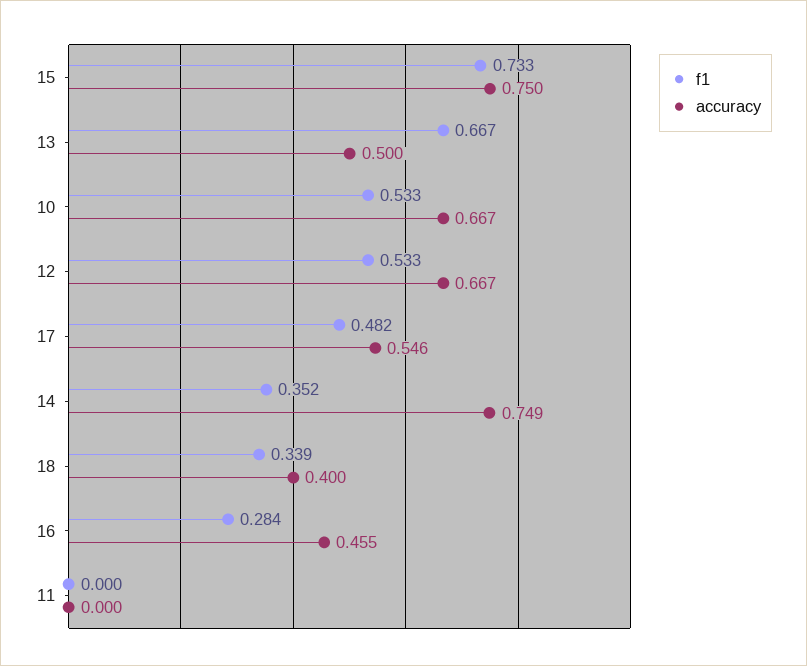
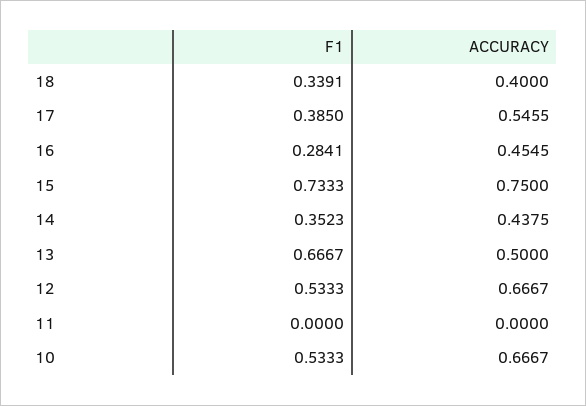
f1, 17: 0.482 -> 0.385
accuracy, 14: 0.749 -> 0.4375

